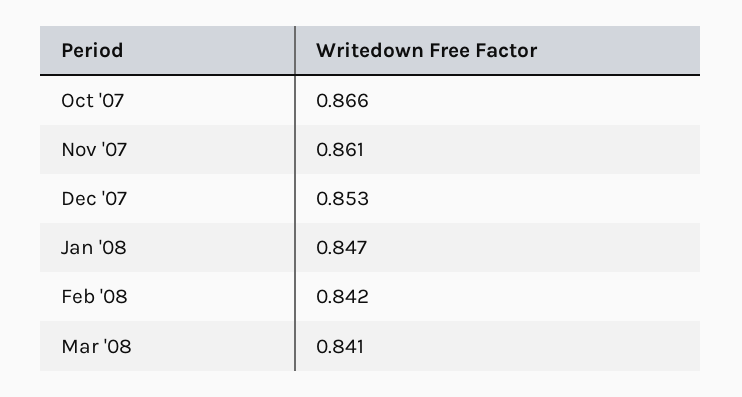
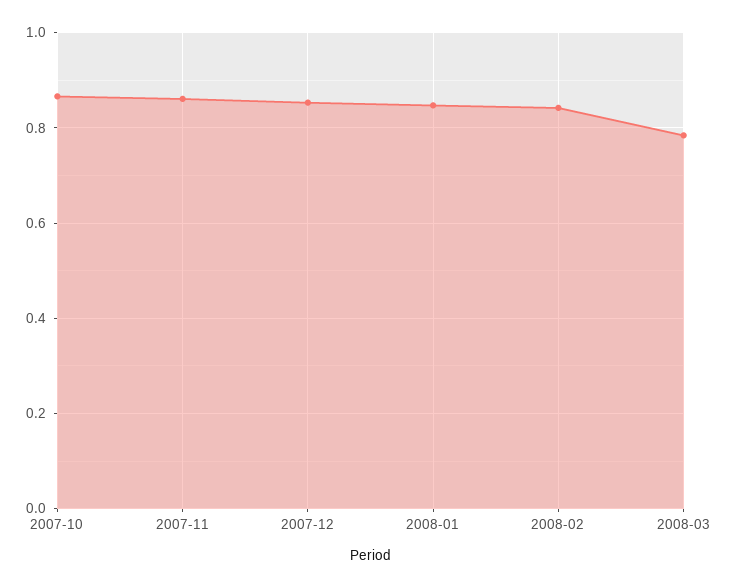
Mar '08: 0.841 -> 0.78

